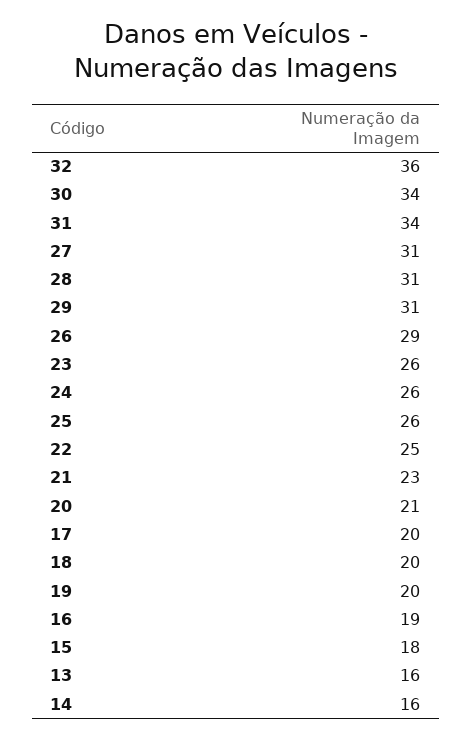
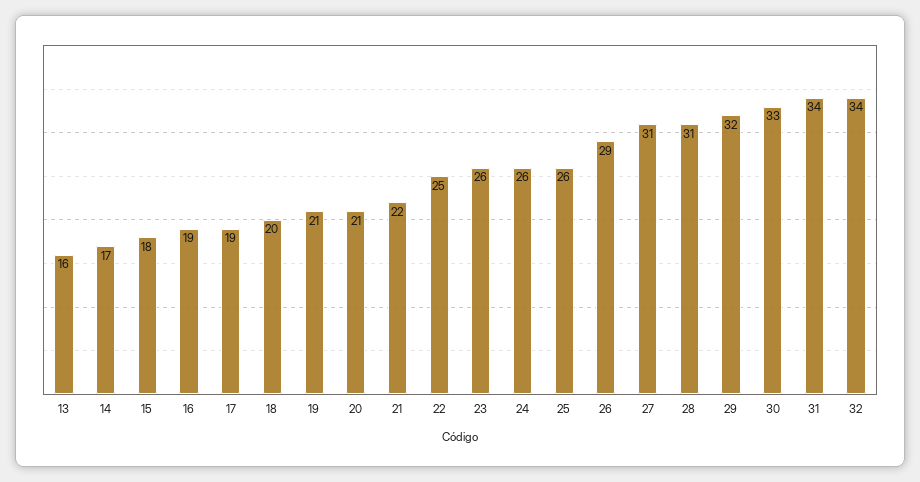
32: 36 -> 34
30: 34 -> 33
29: 31 -> 32
21: 23 -> 22
17: 20 -> 19
19: 20 -> 21
14: 16 -> 17

